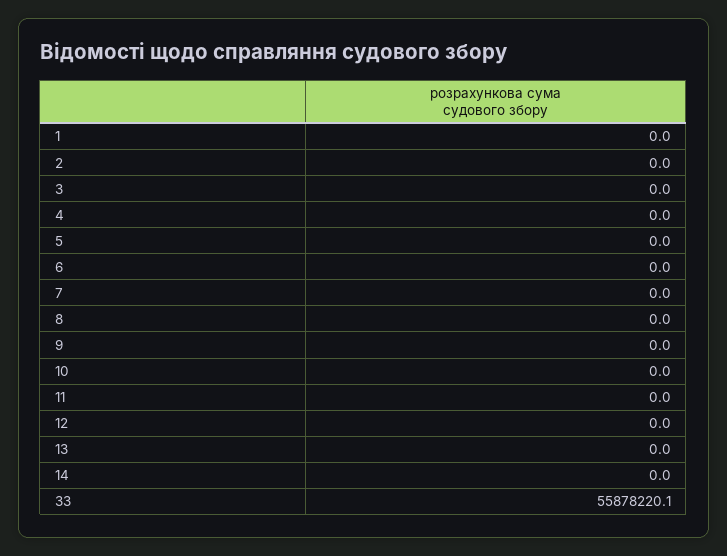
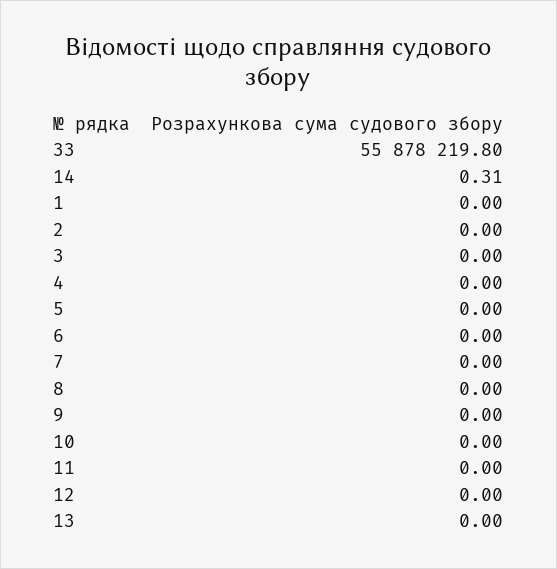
14: 0 -> 0.31
33: 55878220.1 -> 55878219.8

